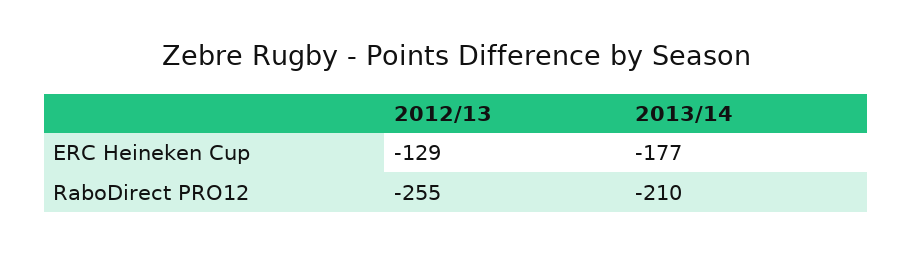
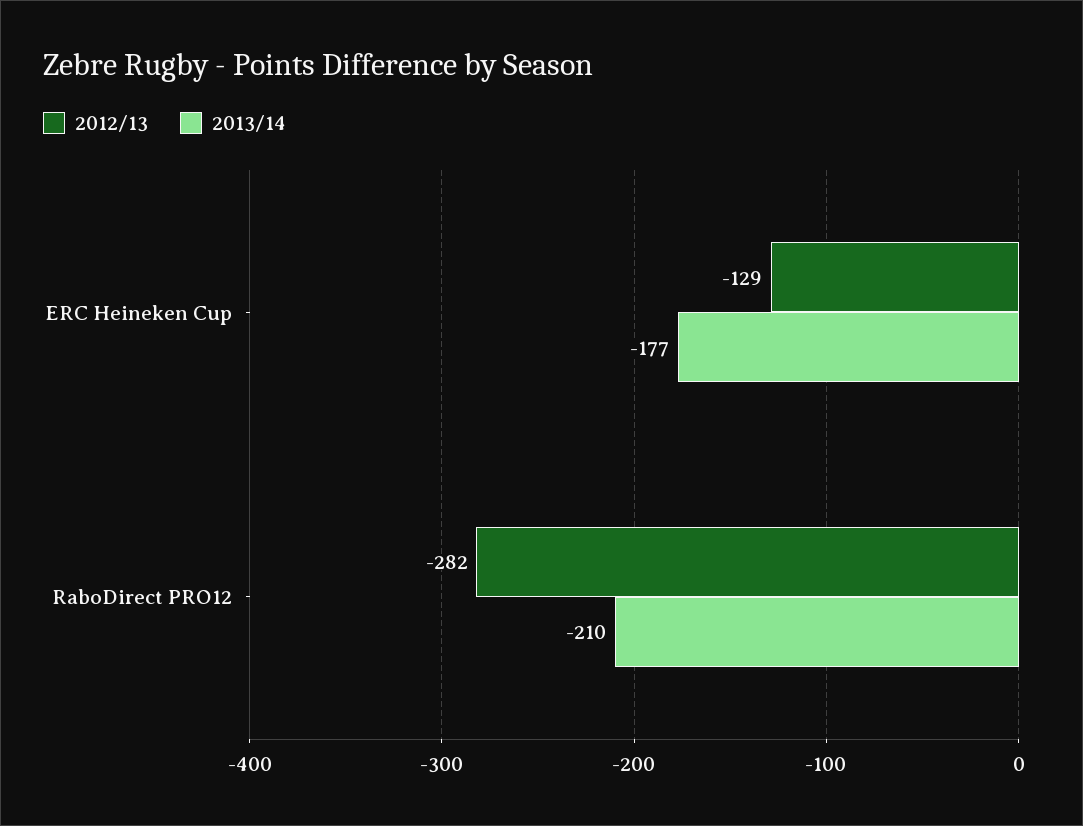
2012/13, RaboDirect PRO12: -255 -> -282

